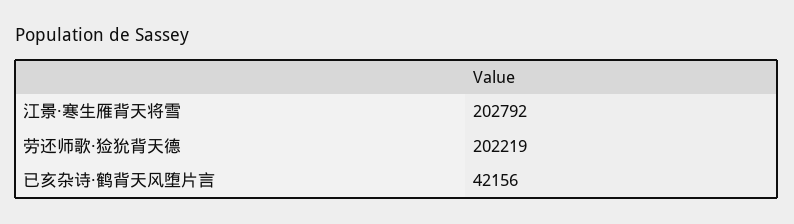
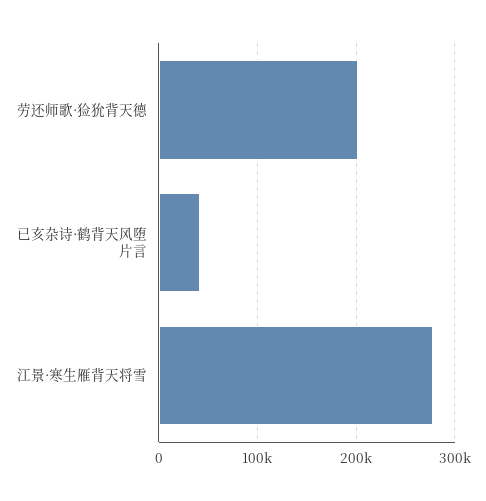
江景·寒生雁背天将雪: 202792 -> 280000

